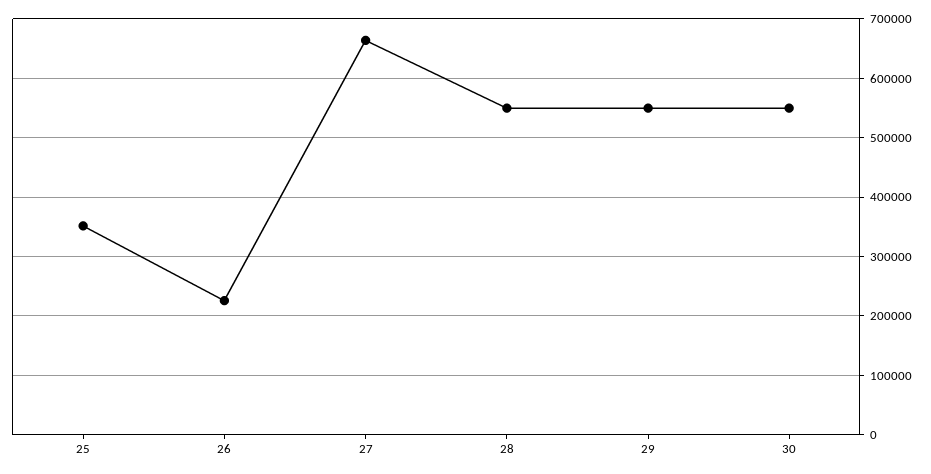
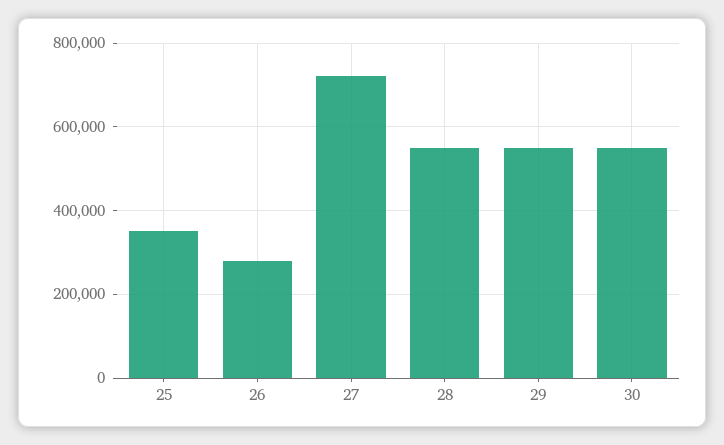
26: 220000 -> 280000
27: 660000 -> 720000

